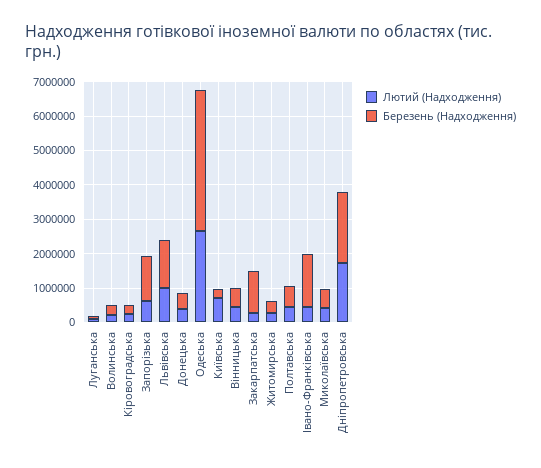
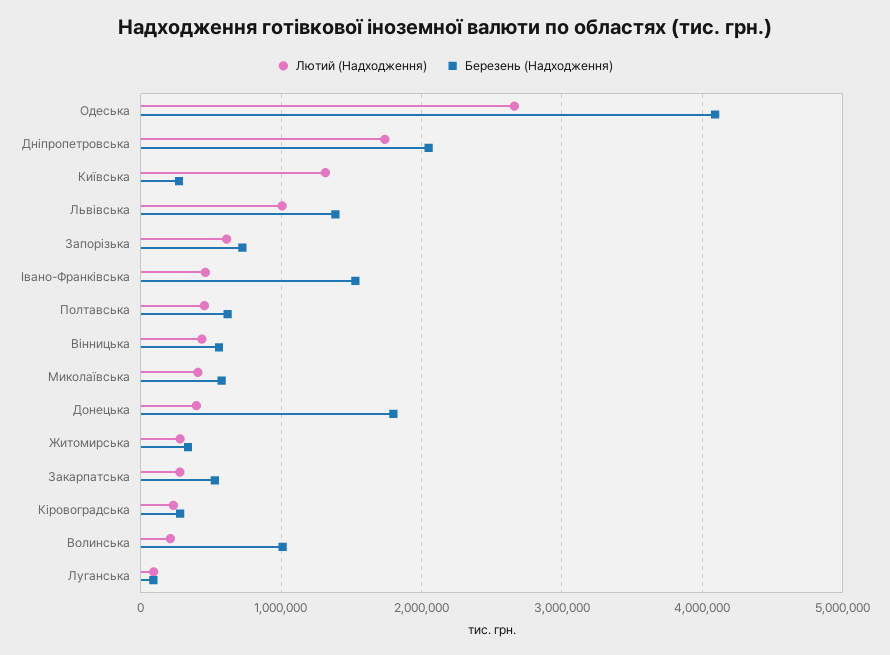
Березень (Надходження), Волинська: 250000 -> 1000000
Березень (Надходження), Запорізька: 1250000 -> 700000
Березень (Надходження), Донецька: 500000 -> 1800000
Лютий (Надходження), Київська: 750000 -> 1300000
Березень (Надходження), Закарпатська: 1250000 -> 500000

